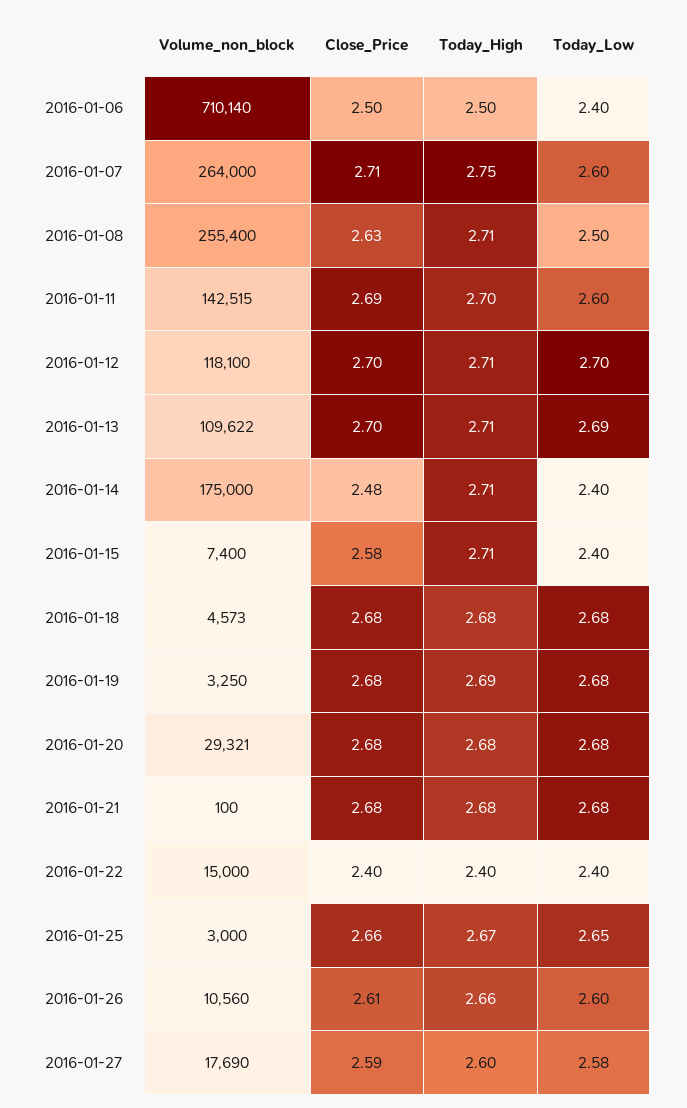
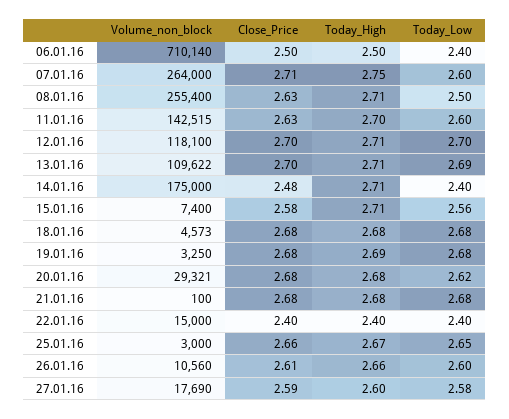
Close_Price, 2016-01-11: 2.69 -> 2.63
Today_Low, 2016-01-15: 2.4 -> 2.56
Today_Low, 2016-01-20: 2.68 -> 2.62

